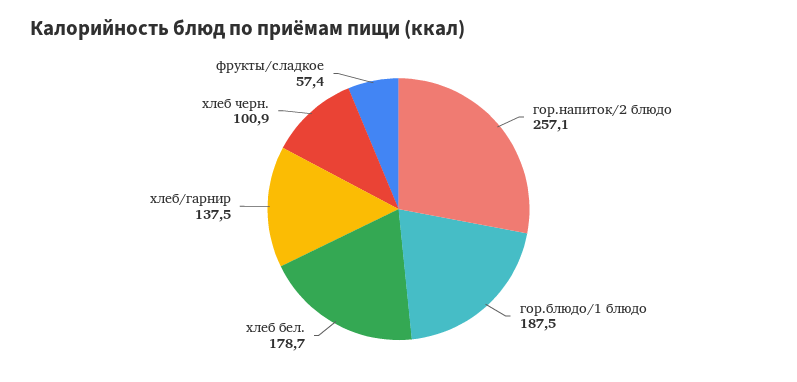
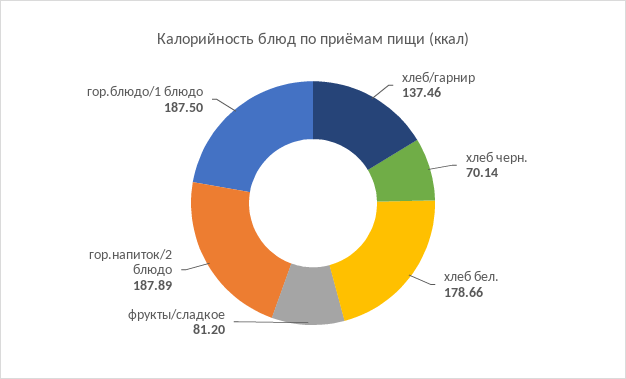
гор.напиток/2 блюдо: 257.1 -> 187.89
хлеб черн.: 100.9 -> 70.14
фрукты/сладкое: 57.4 -> 81.2

